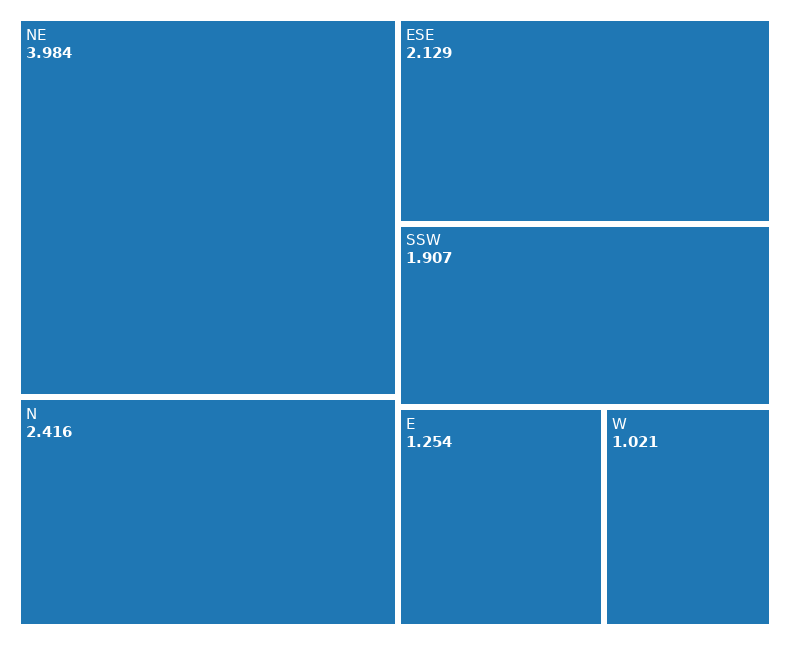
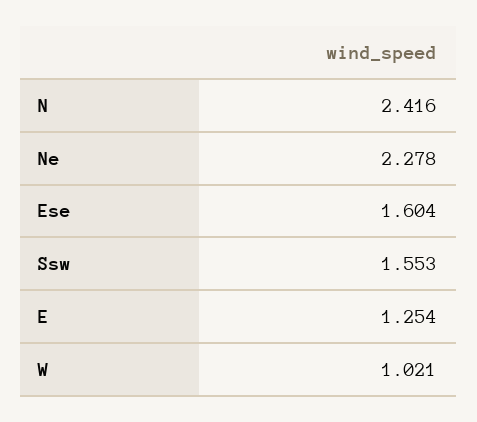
NE: 3.984 -> 2.278
ESE: 2.129 -> 1.604
SSW: 1.907 -> 1.553

